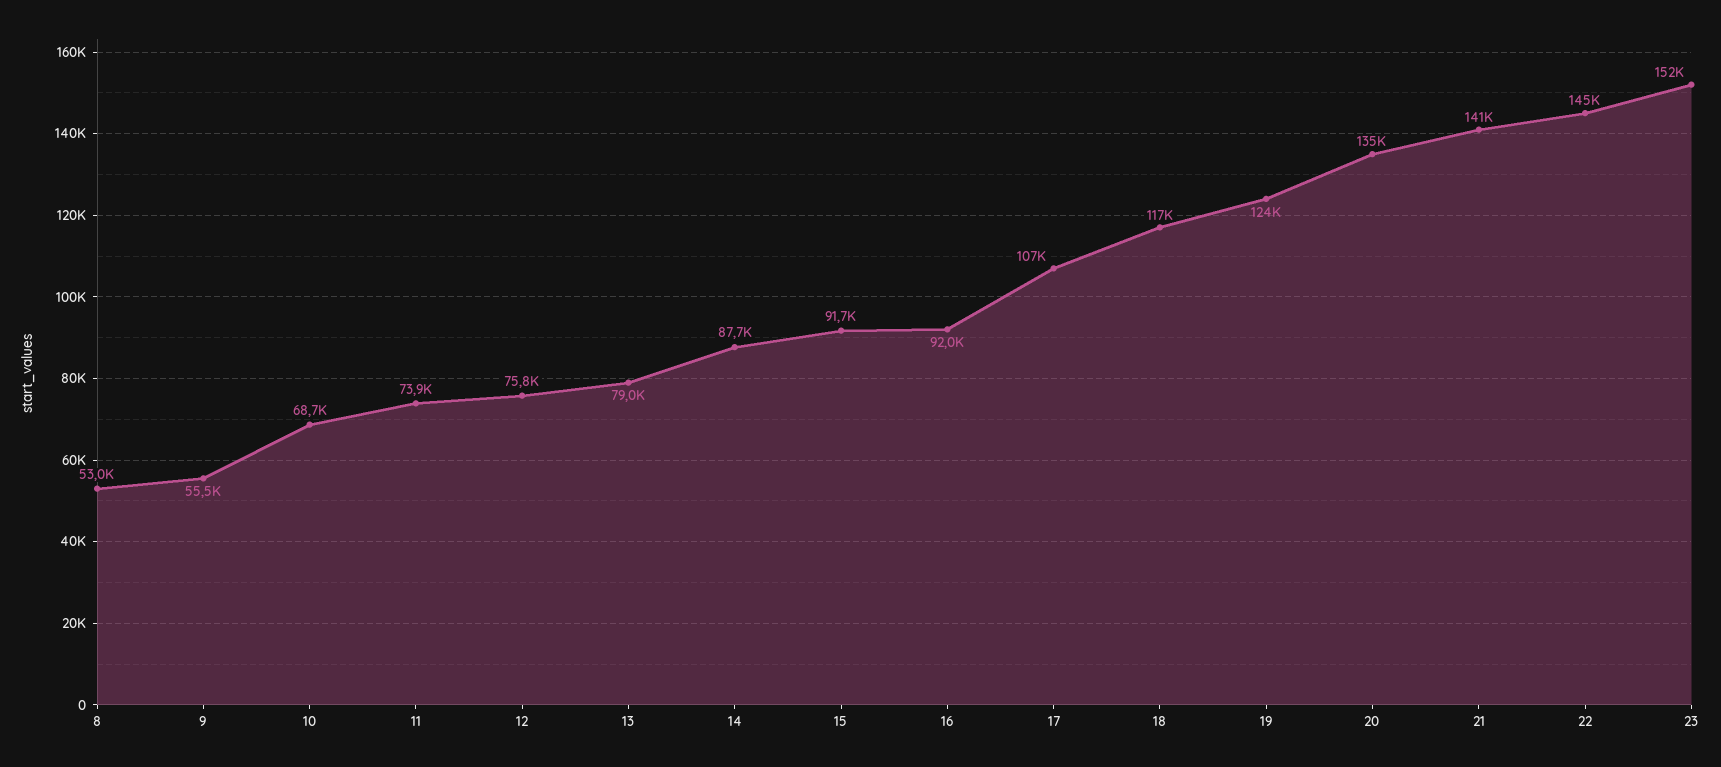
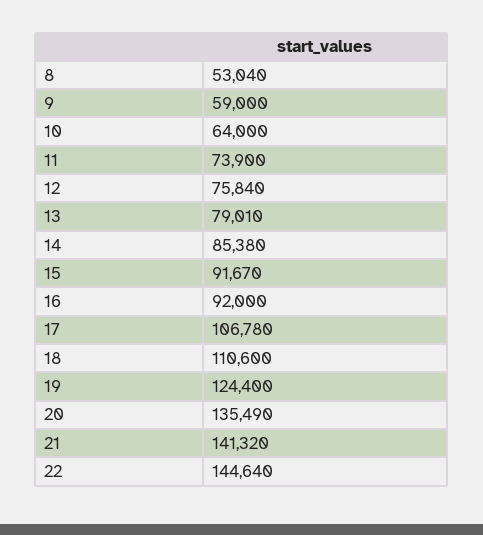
9: 55500 -> 59000
10: 68700 -> 64000
14: 87700 -> 85380
18: 117000 -> 110600
23: 152000 -> none

